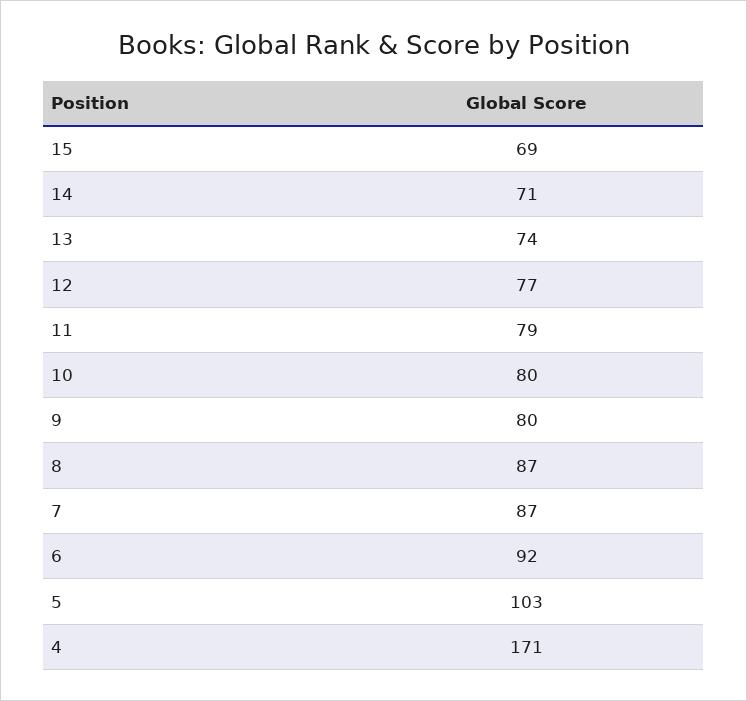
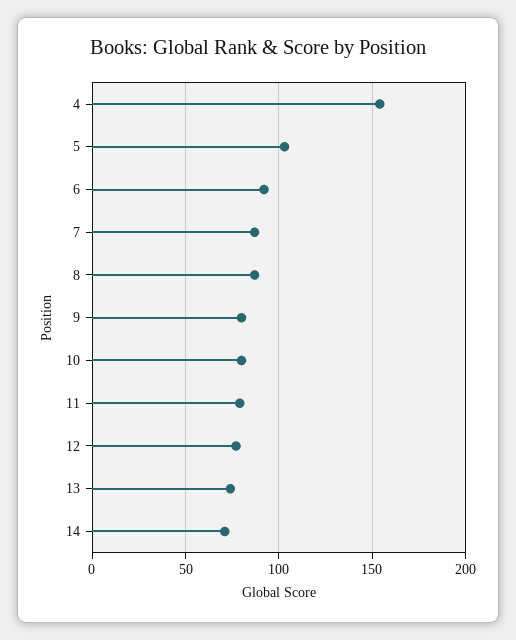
15: 69 -> none
4: 171 -> 155

